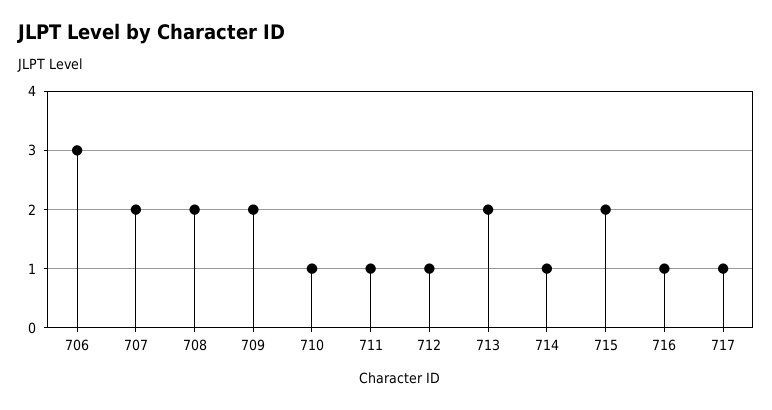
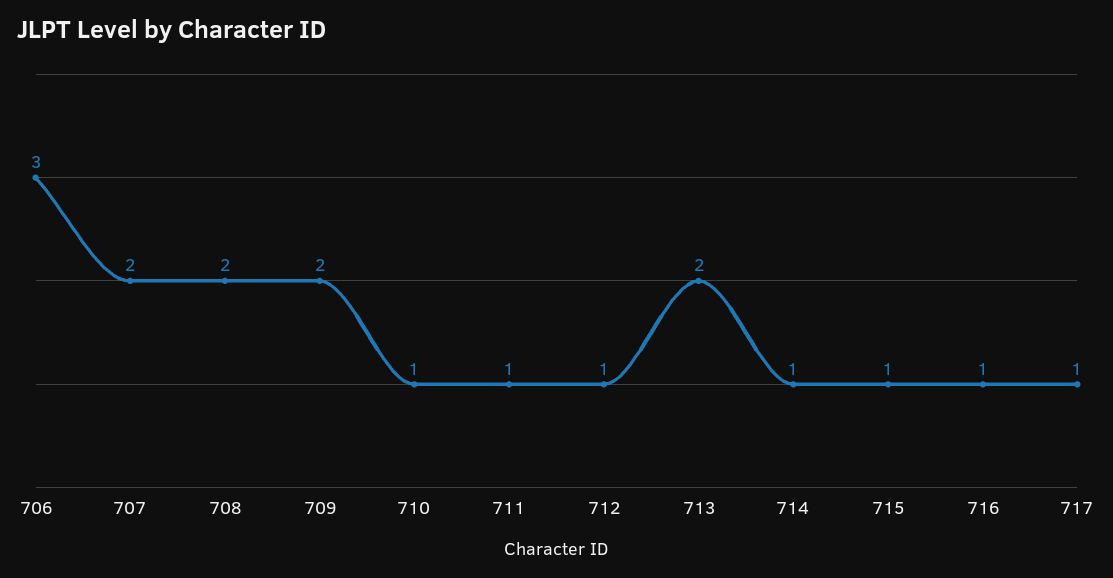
715: 2 -> 1

